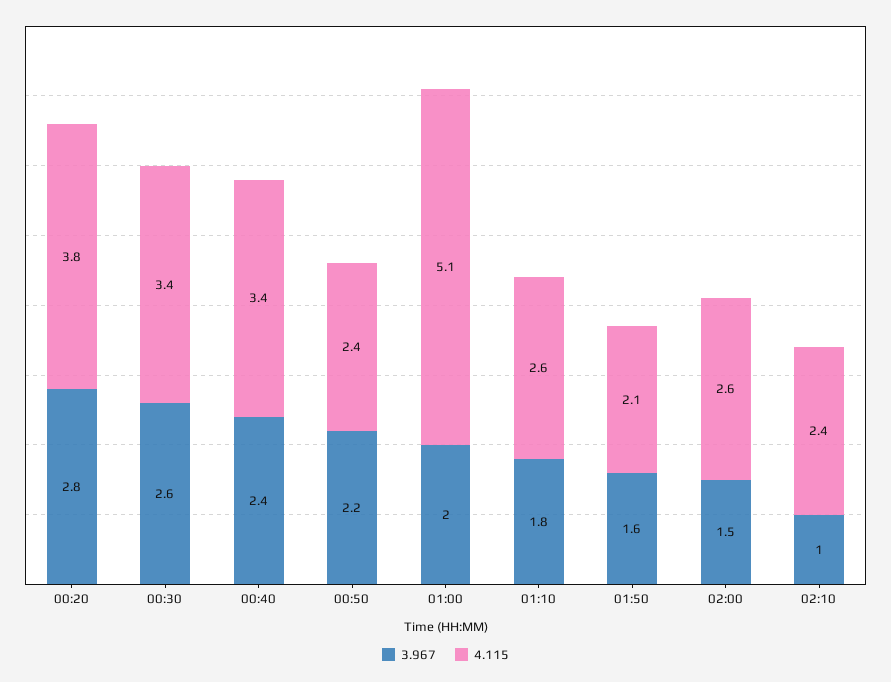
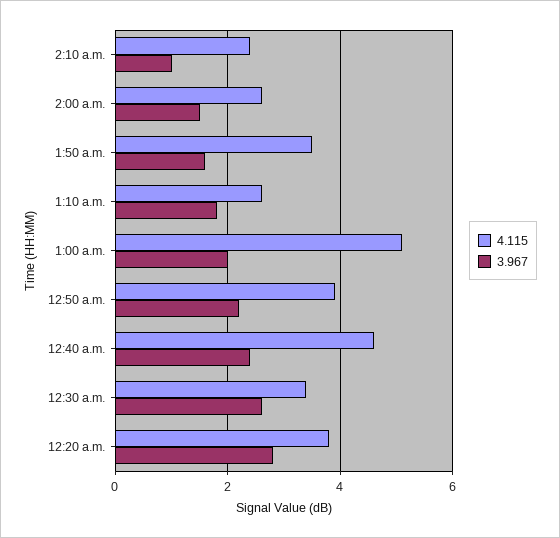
4.115, 00:40: 3.4 -> 4.5
4.115, 00:50: 2.4 -> 4
4.115, 01:50: 2.1 -> 3.5

